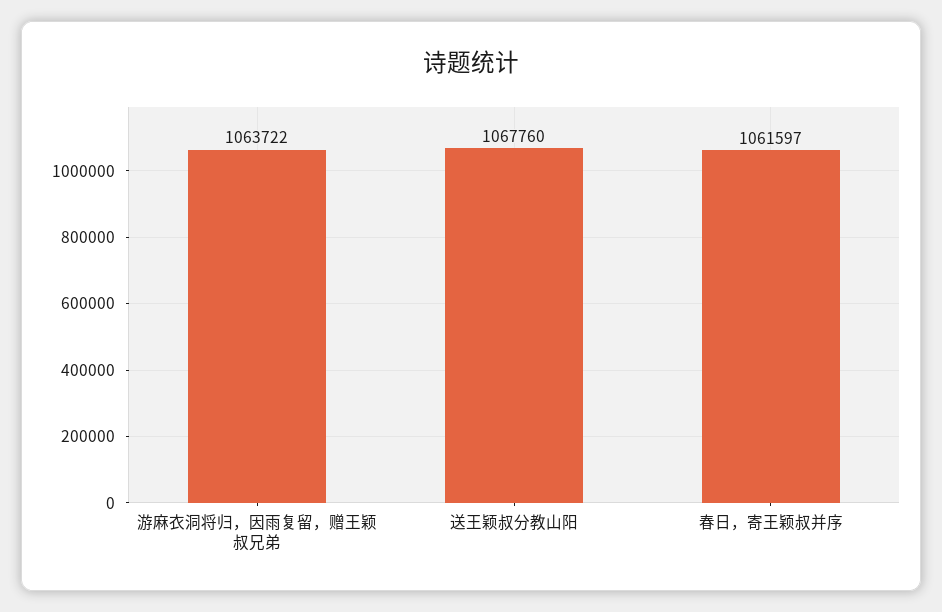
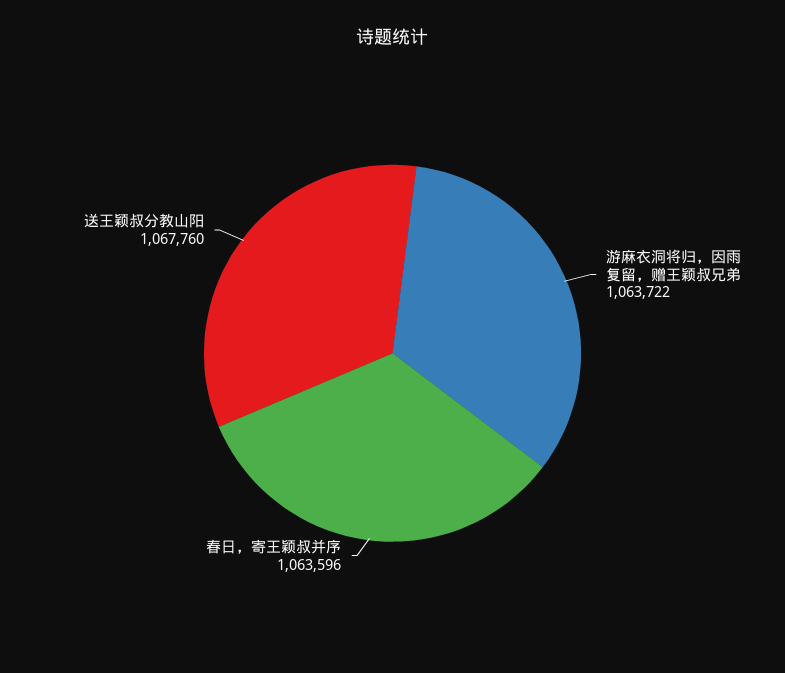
春日，寄王颖叔并序: 1061597 -> 1063596

